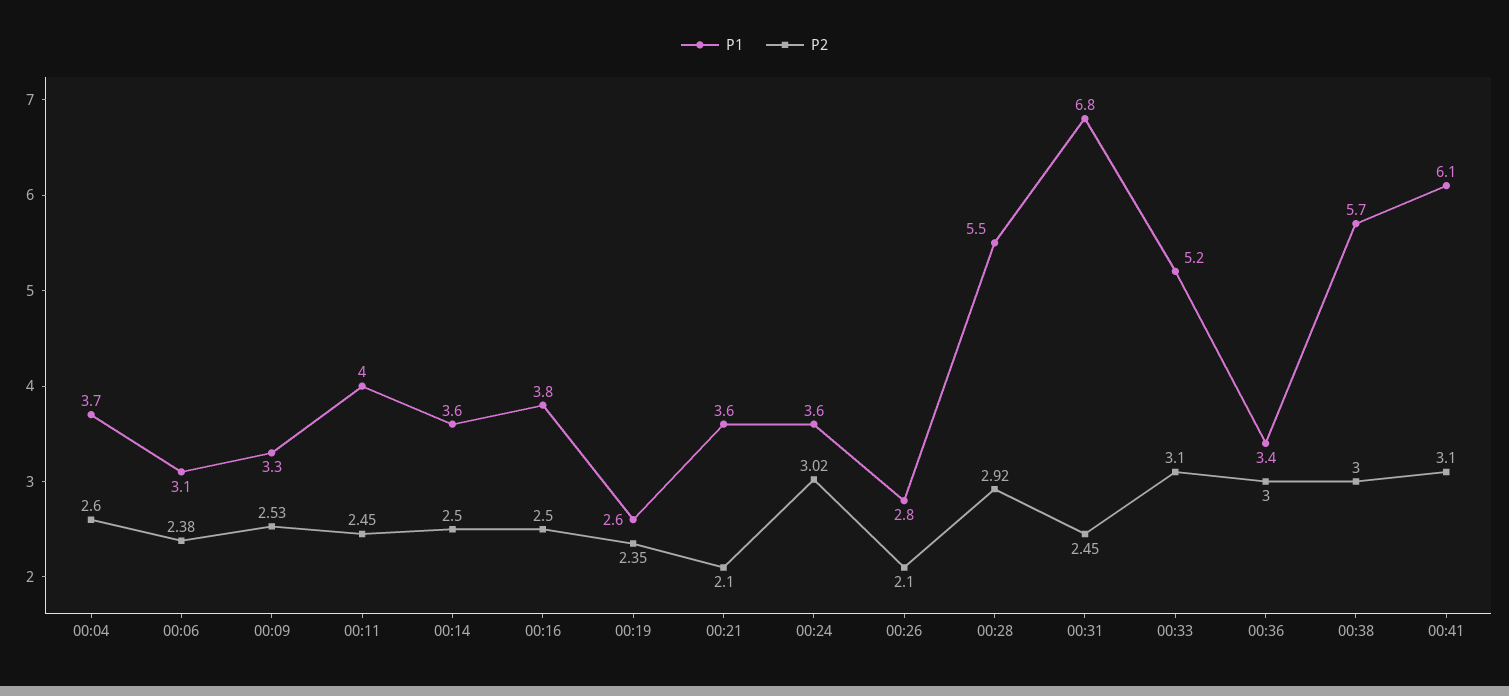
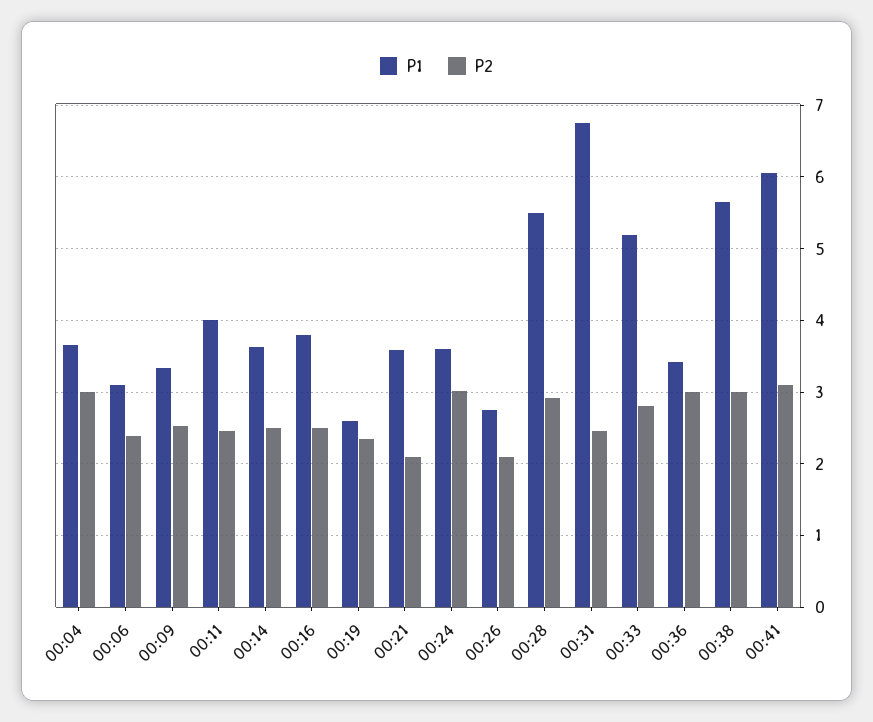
P2, 00:04: 2.6 -> 3
P2, 00:33: 3.1 -> 2.8

